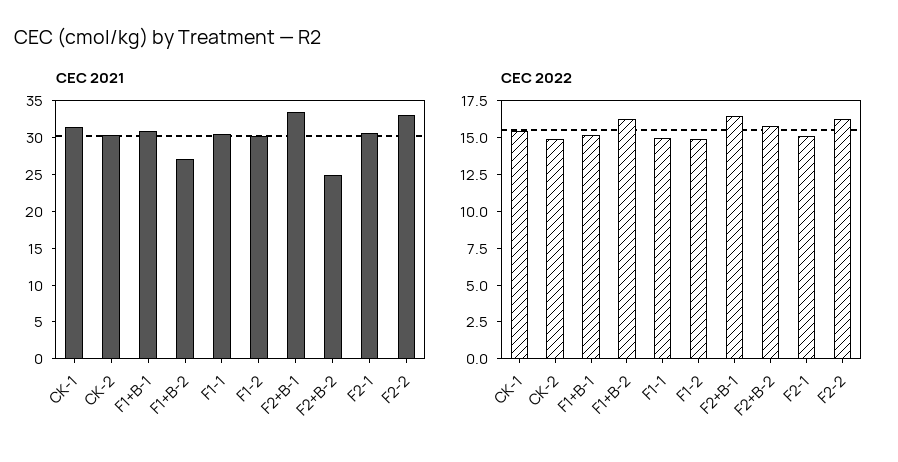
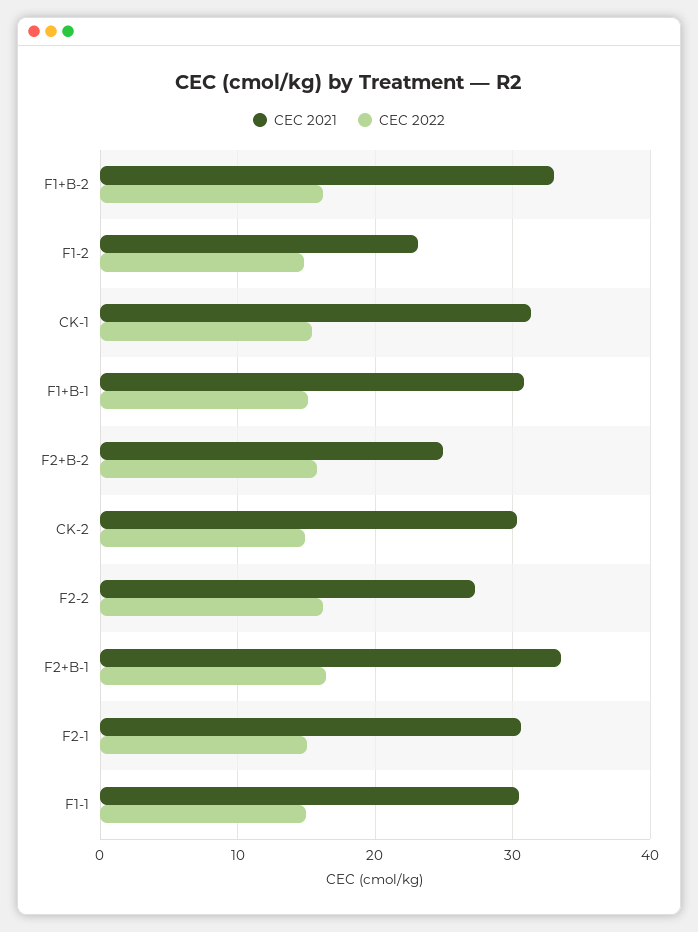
CEC 2021, F1+B-2: 27.5 -> 33
CEC 2021, F1-2: 30 -> 23
CEC 2021, F2-2: 32.5 -> 27

